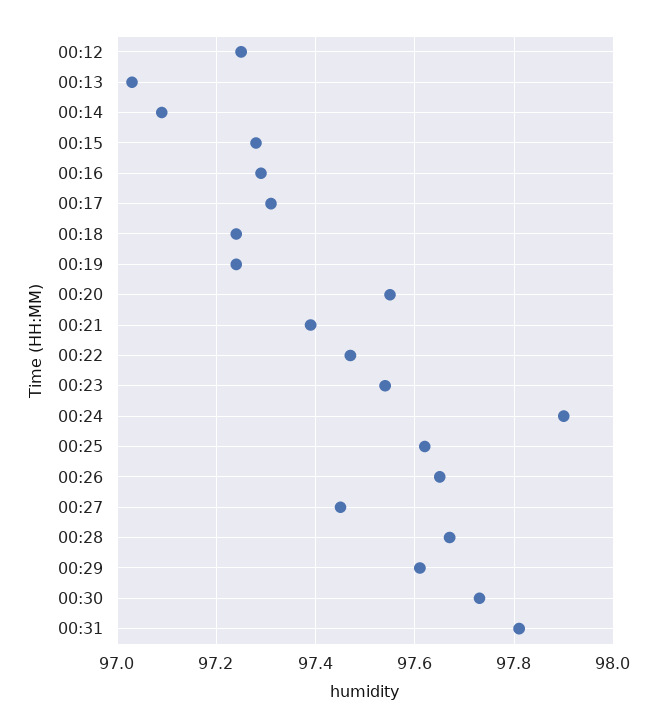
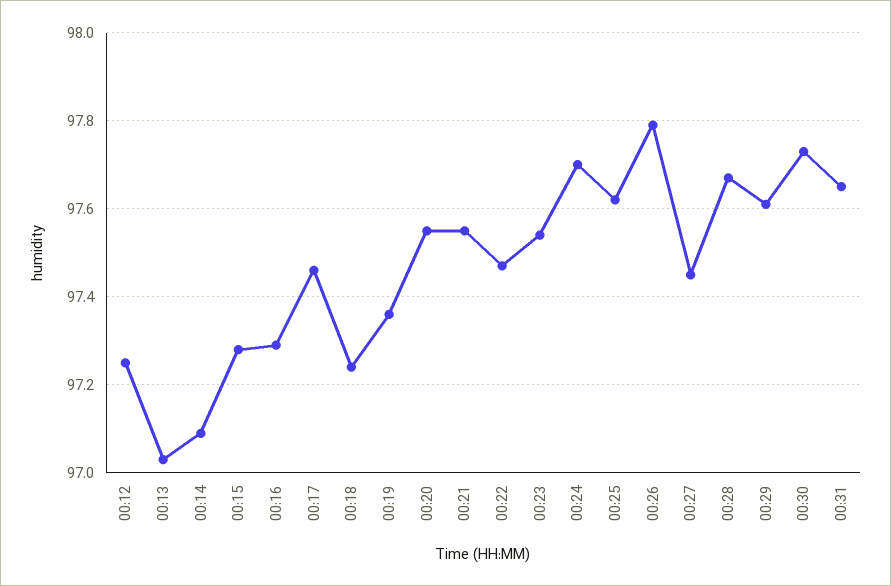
00:17: 97.3 -> 97.45
00:19: 97.25 -> 97.35
00:21: 97.4 -> 97.55
00:24: 97.9 -> 97.7
00:26: 97.65 -> 97.8
00:31: 97.8 -> 97.65

